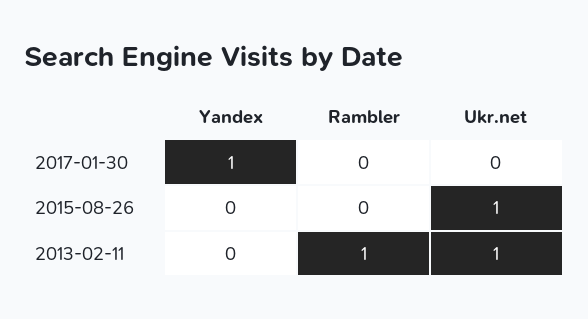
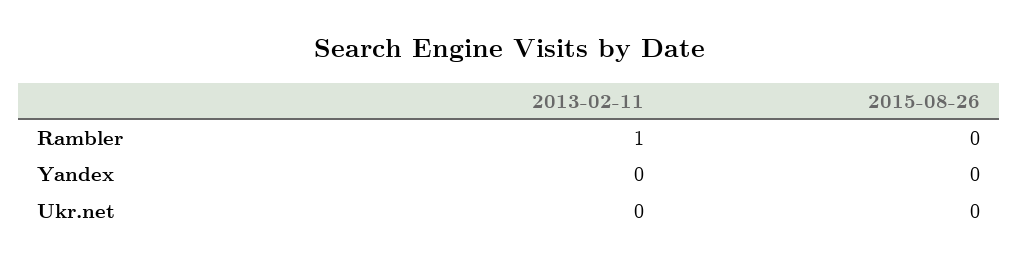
Yandex, 2017-01-30: 1 -> none
Rambler, 2017-01-30: 0 -> none
Ukr.net, 2017-01-30: 0 -> none
Ukr.net, 2015-08-26: 1 -> 0
Ukr.net, 2013-02-11: 1 -> 0

